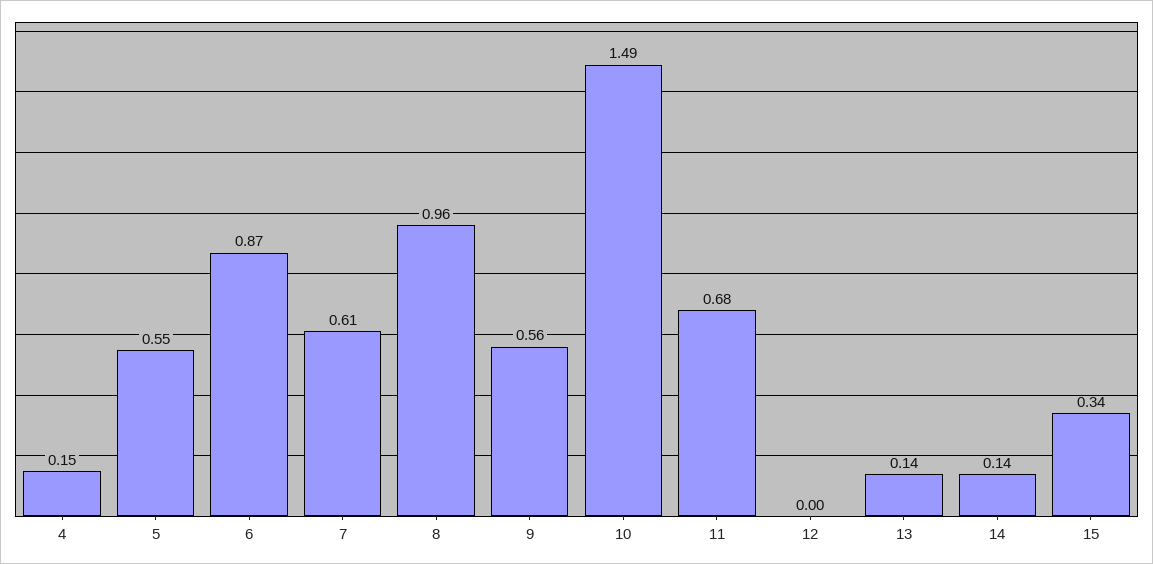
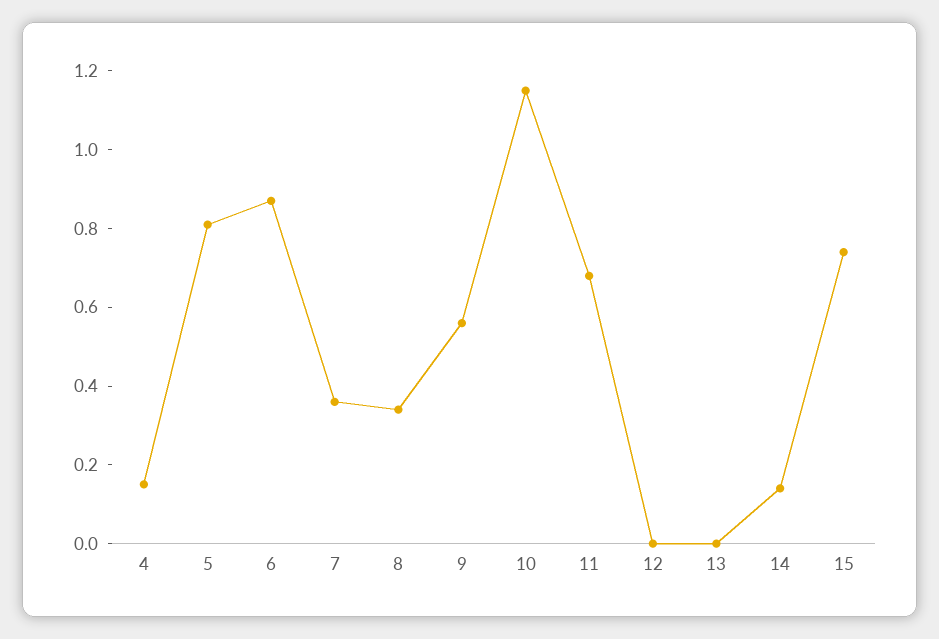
5: 0.55 -> 0.8
7: 0.61 -> 0.35
8: 0.96 -> 0.35
10: 1.49 -> 1.15
13: 0.14 -> 0
15: 0.34 -> 0.75

